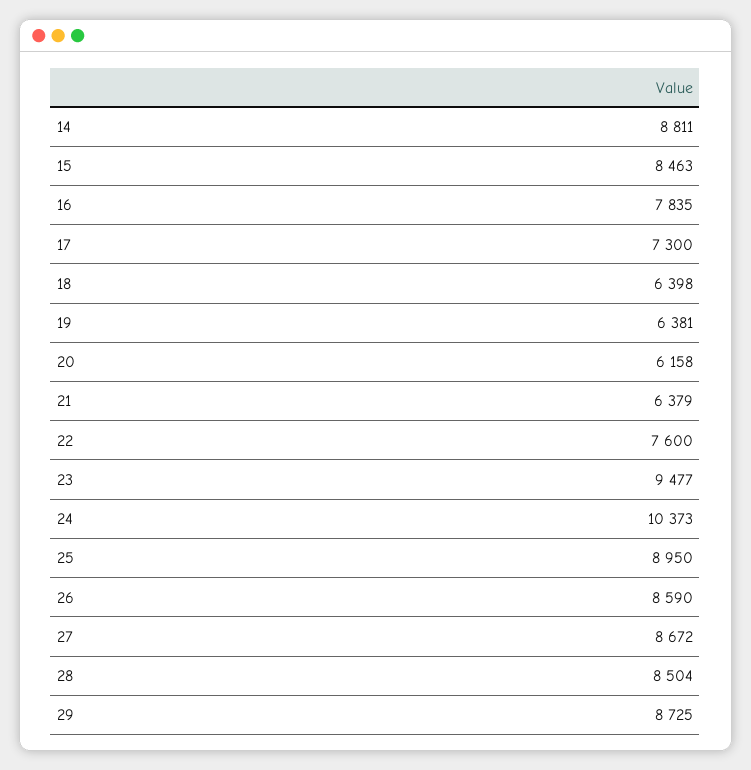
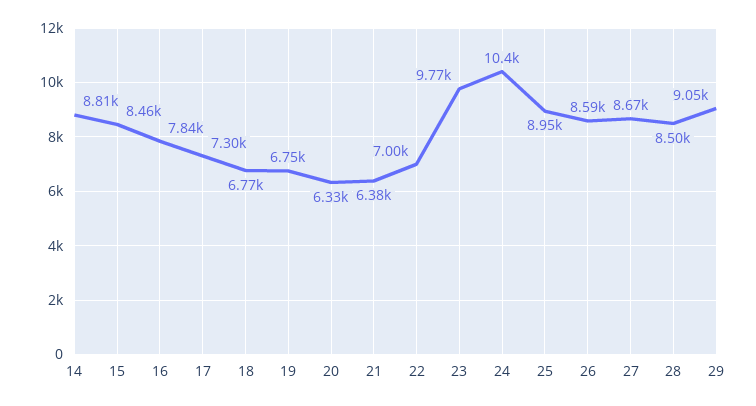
18: 6398 -> 6770
19: 6381 -> 6750
20: 6158 -> 6330
22: 7600 -> 7000
23: 9477 -> 9770
29: 8725 -> 9050

